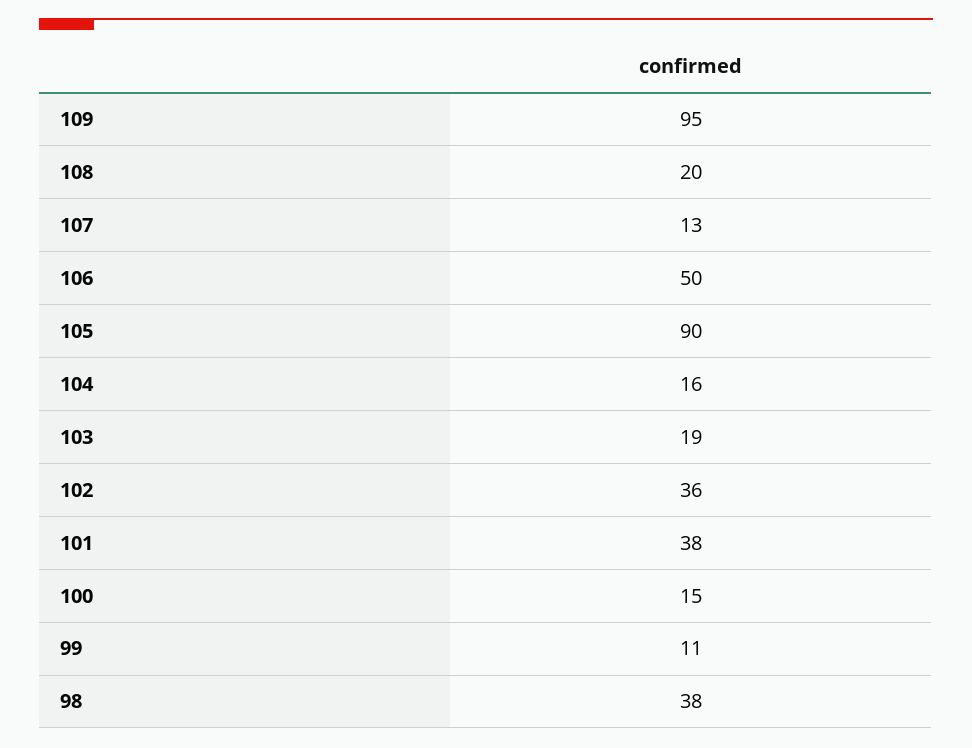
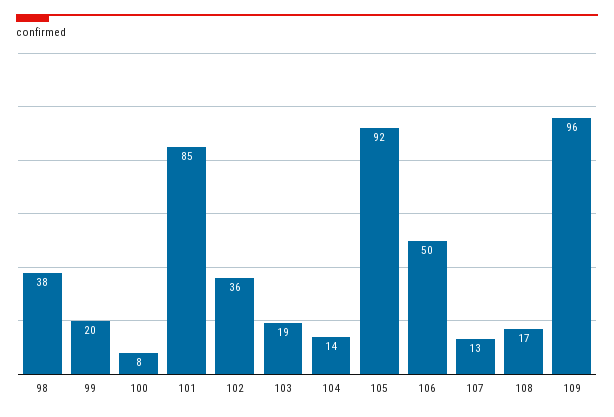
109: 95 -> 96
108: 20 -> 17
105: 90 -> 92
104: 16 -> 14
101: 38 -> 85
100: 15 -> 8
99: 11 -> 20

